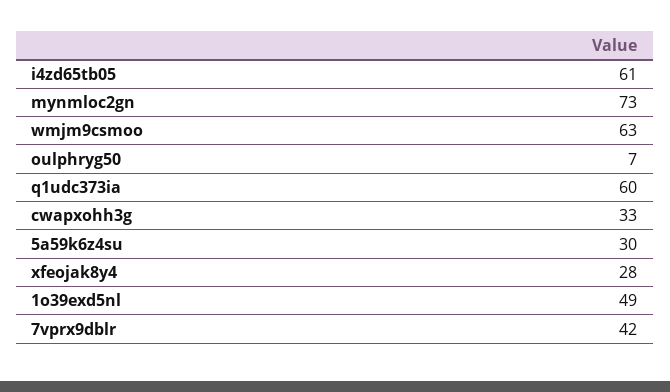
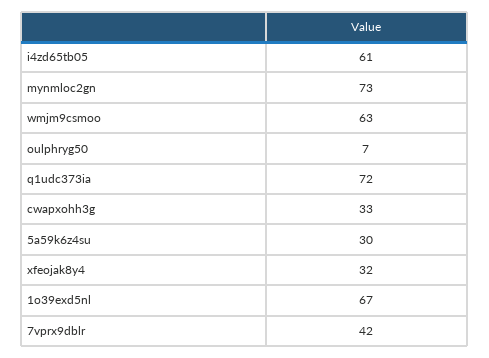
q1udc373ia: 60 -> 72
xfeojak8y4: 28 -> 32
1o39exd5nl: 49 -> 67

